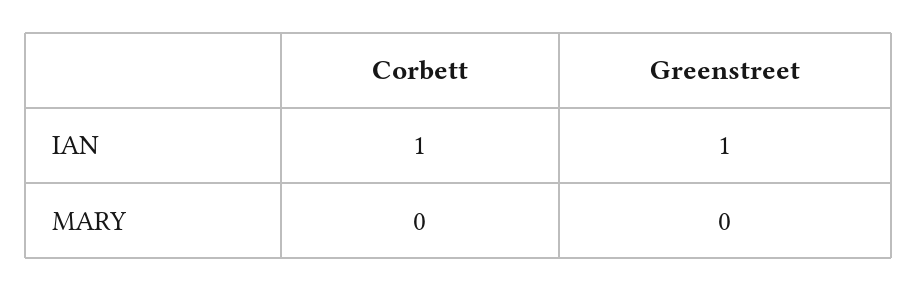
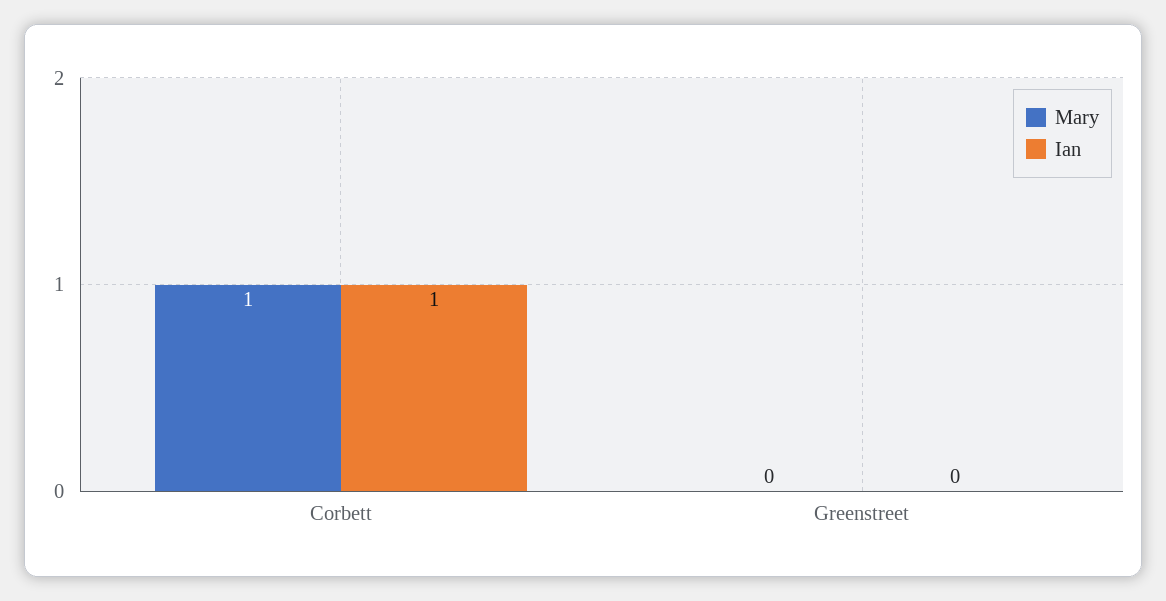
IAN, Greenstreet: 1 -> 0
MARY, Corbett: 0 -> 1

